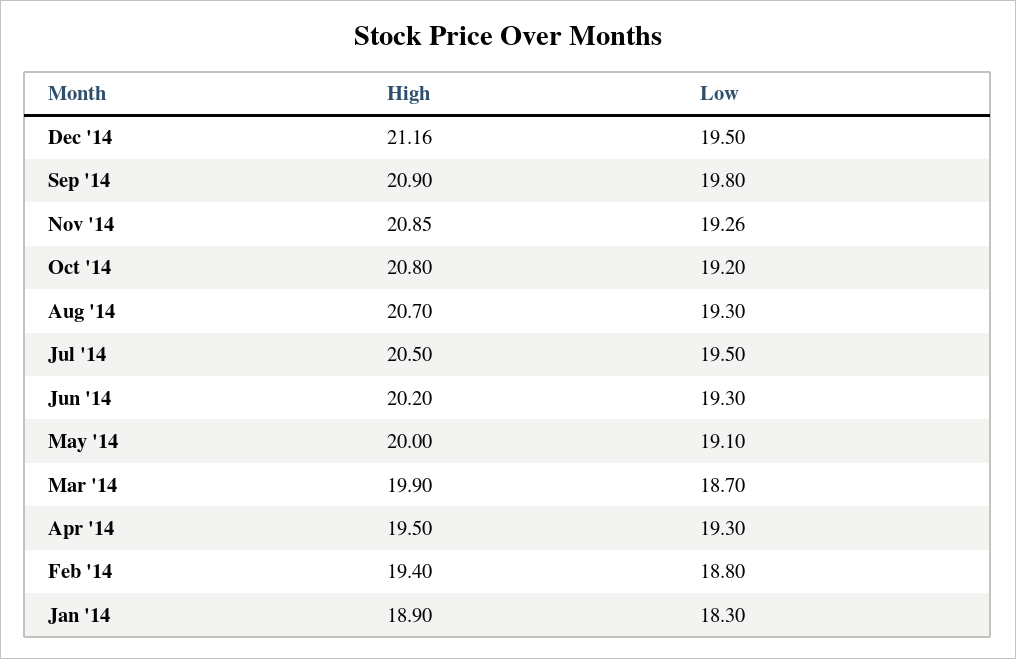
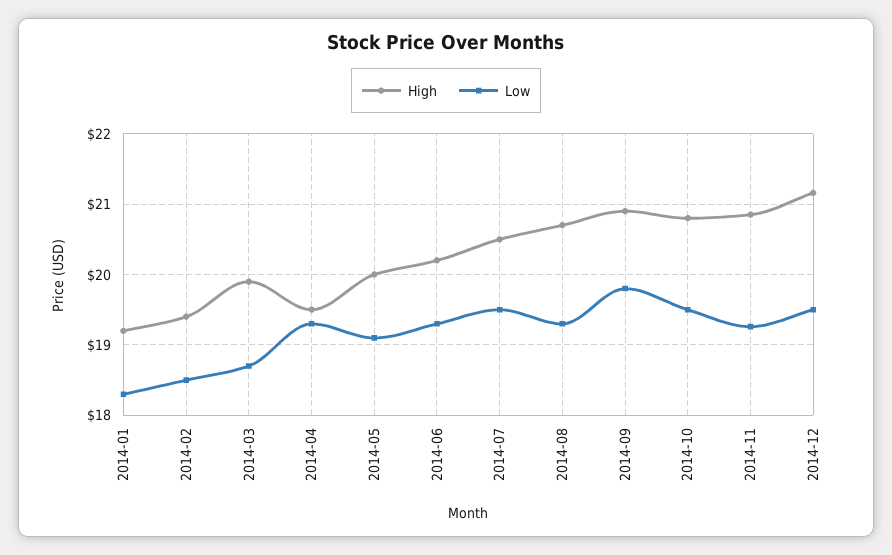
Low, Oct '14: 19.2 -> 19.5
Low, Feb '14: 18.8 -> 18.5
High, Jan '14: 18.9 -> 19.2

